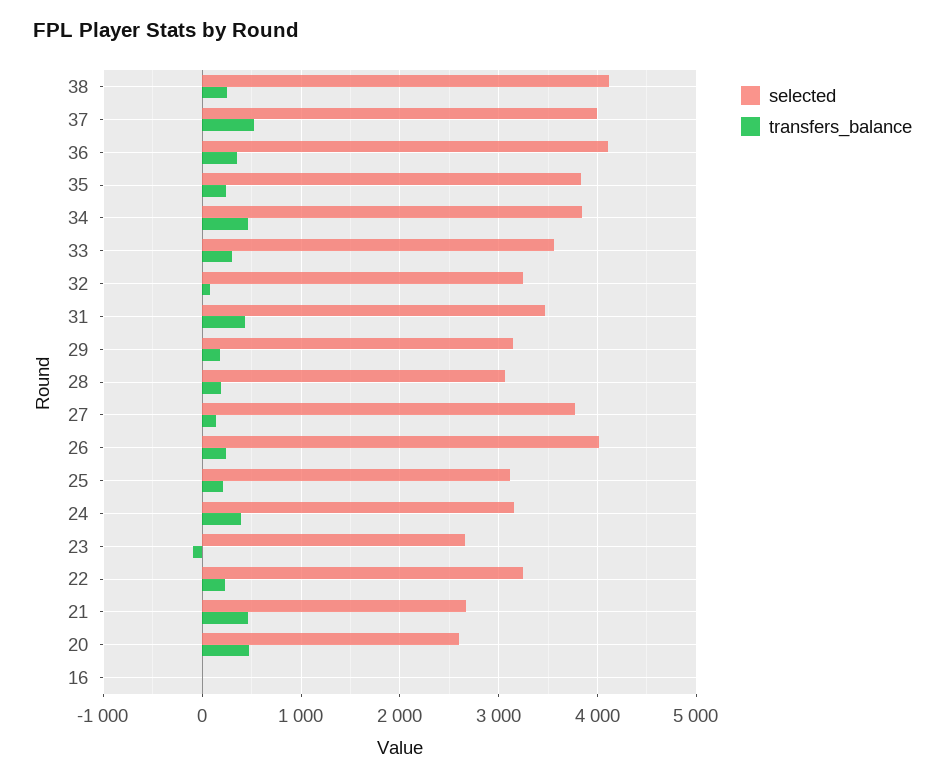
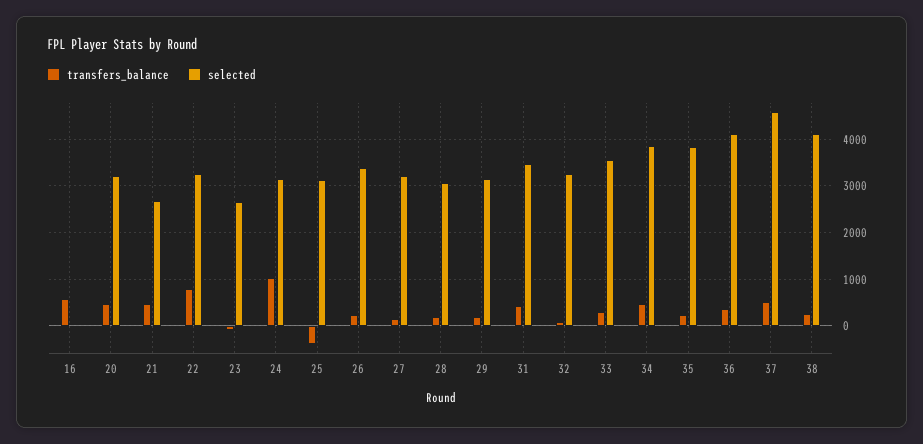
selected, 37: 4000 -> 4600
selected, 27: 3800 -> 3200
selected, 26: 4000 -> 3400
transfers_balance, 25: 200 -> -400
transfers_balance, 24: 400 -> 1000
transfers_balance, 22: 200 -> 800
selected, 20: 2600 -> 3200
transfers_balance, 16: 0 -> 600

